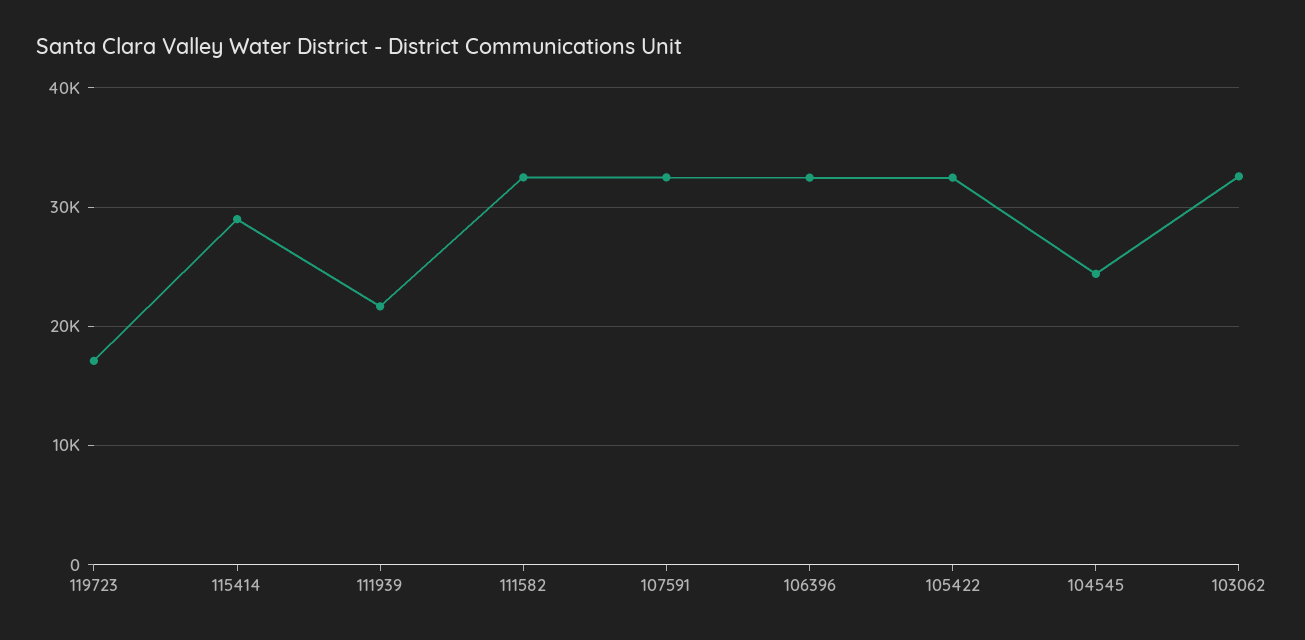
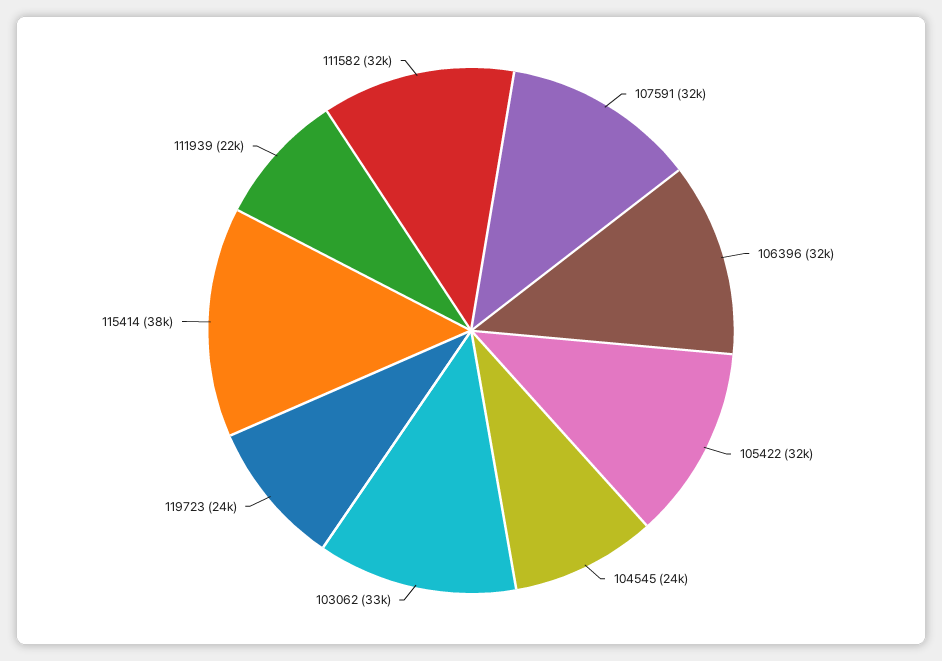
119723: 17000 -> 24000
115414: 29000 -> 38000

